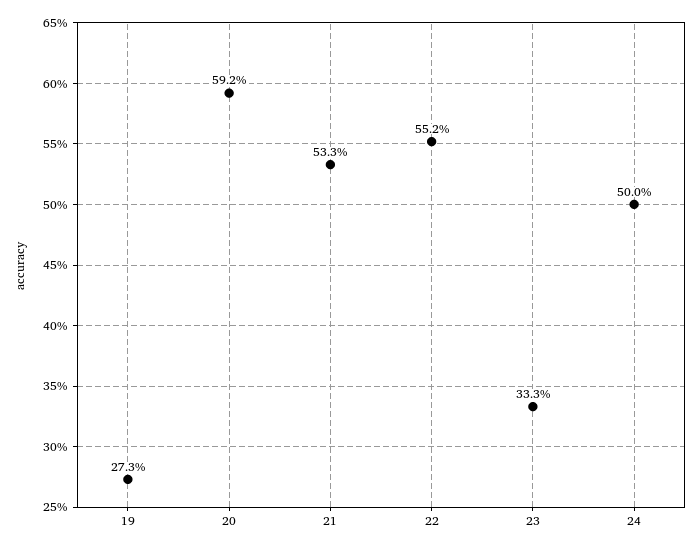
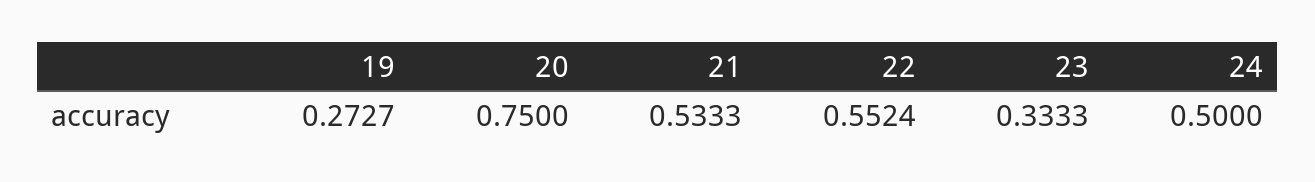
20: 0.592 -> 0.75

